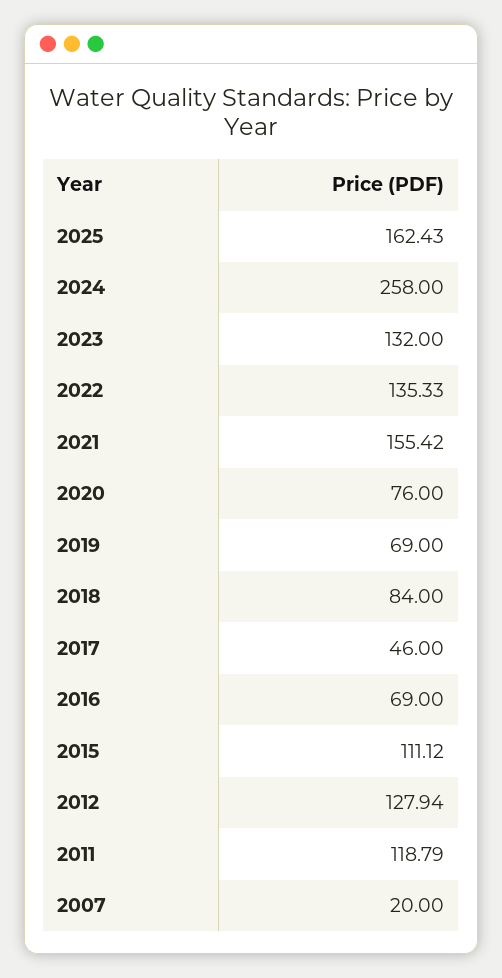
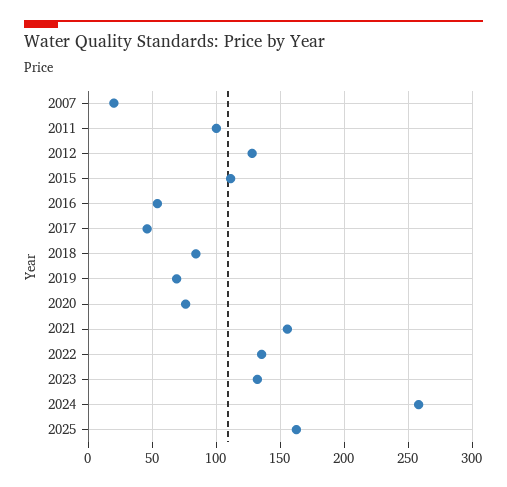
2016: 69 -> 55
2011: 118.79 -> 100

